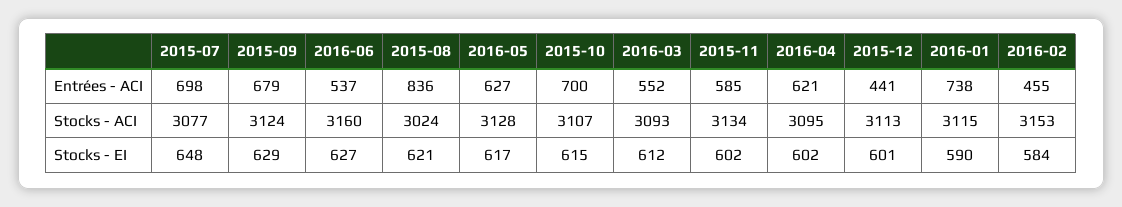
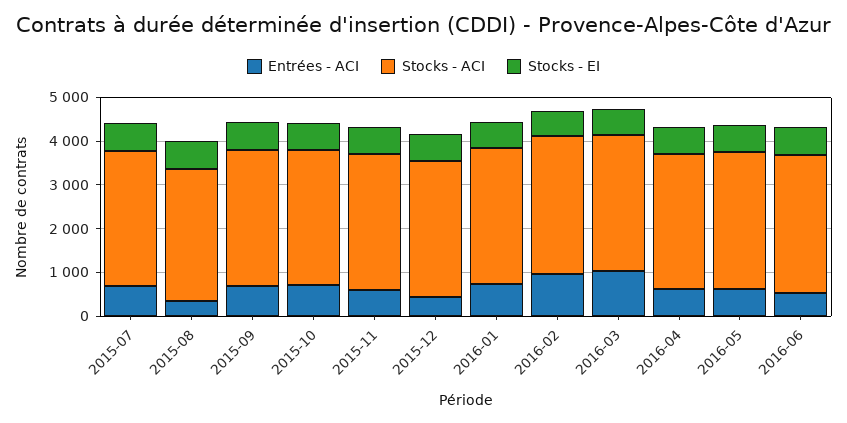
Entrées - ACI, 2015-08: 836 -> 400
Entrées - ACI, 2016-03: 552 -> 1000
Entrées - ACI, 2016-02: 455 -> 1000

